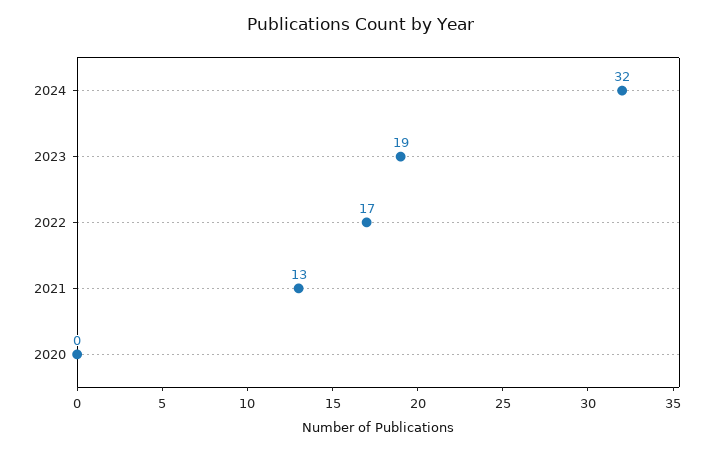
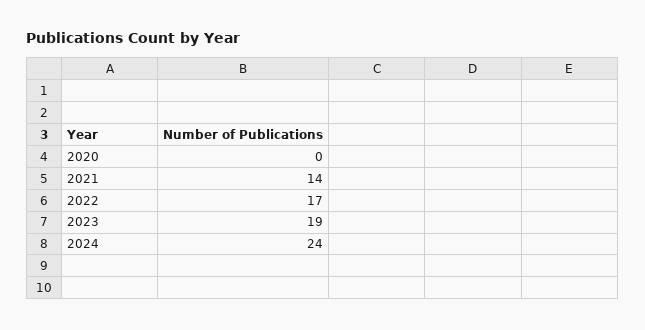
2024: 32 -> 24
2021: 13 -> 14

